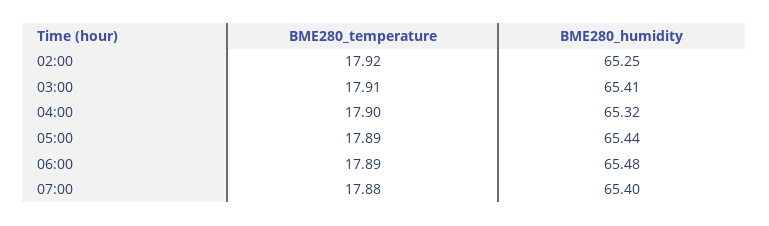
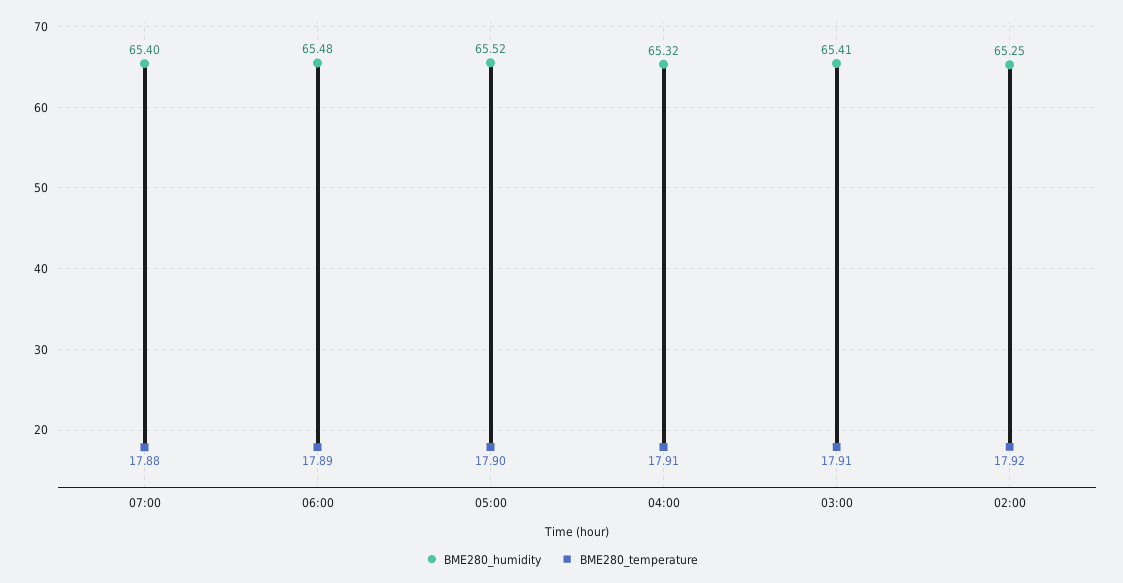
BME280_temperature, 04:00: 17.9 -> 17.91
BME280_temperature, 05:00: 17.89 -> 17.9
BME280_humidity, 05:00: 65.44 -> 65.52

